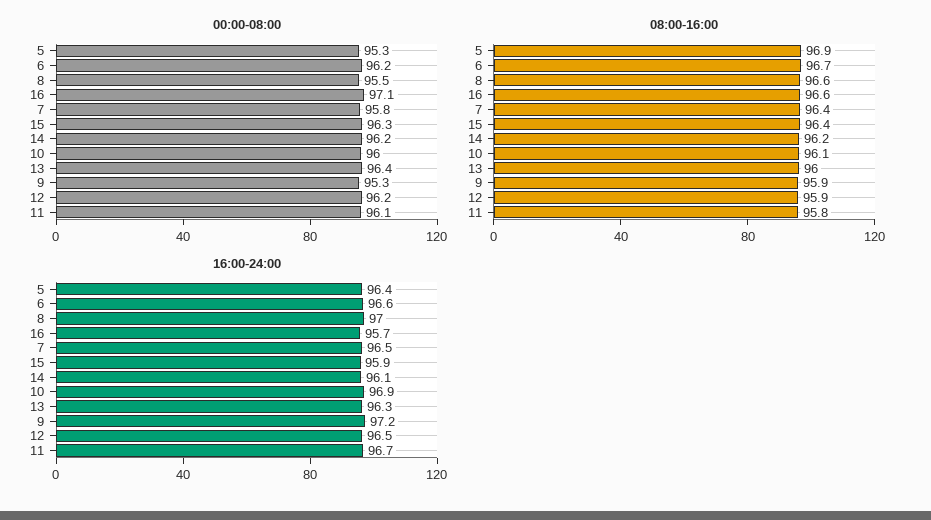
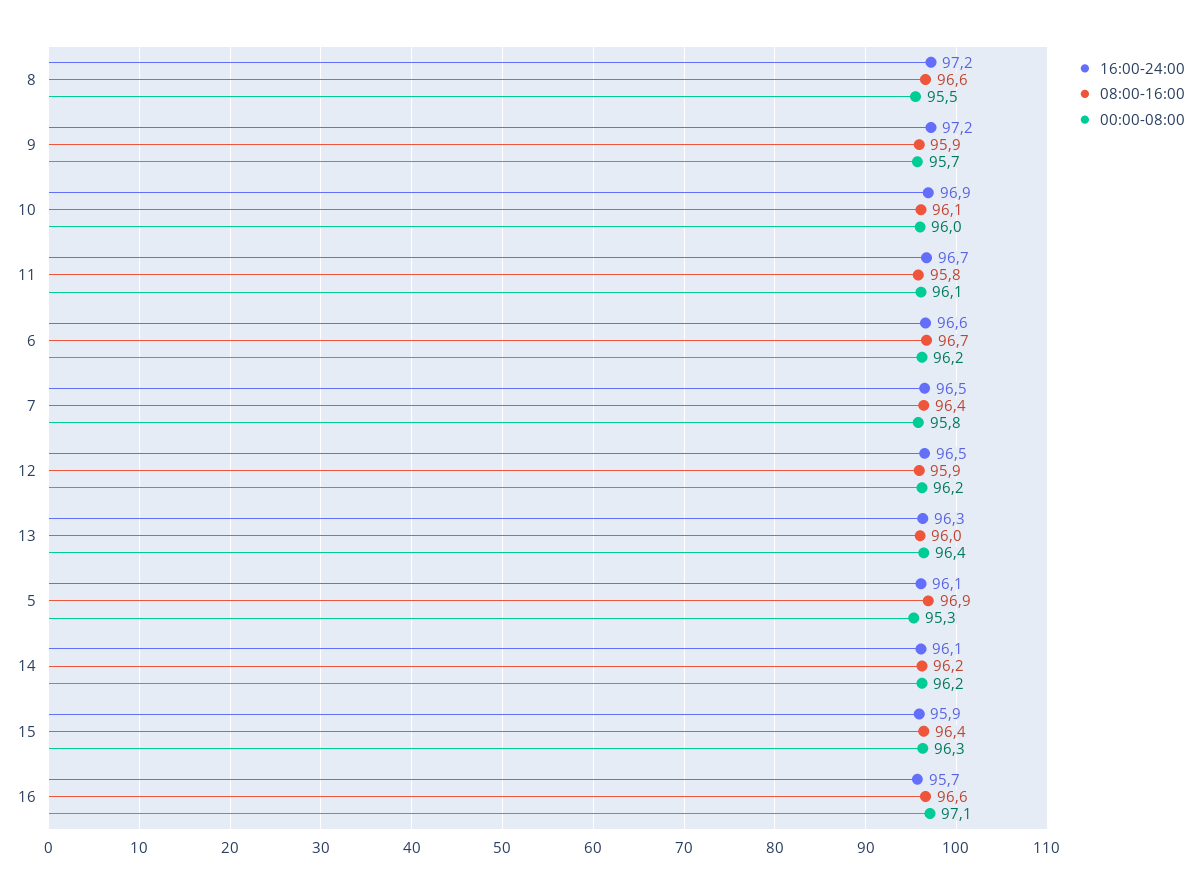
00:00-08:00, 9: 95.3 -> 95.7
16:00-24:00, 5: 96.4 -> 96.1
16:00-24:00, 8: 97 -> 97.2

